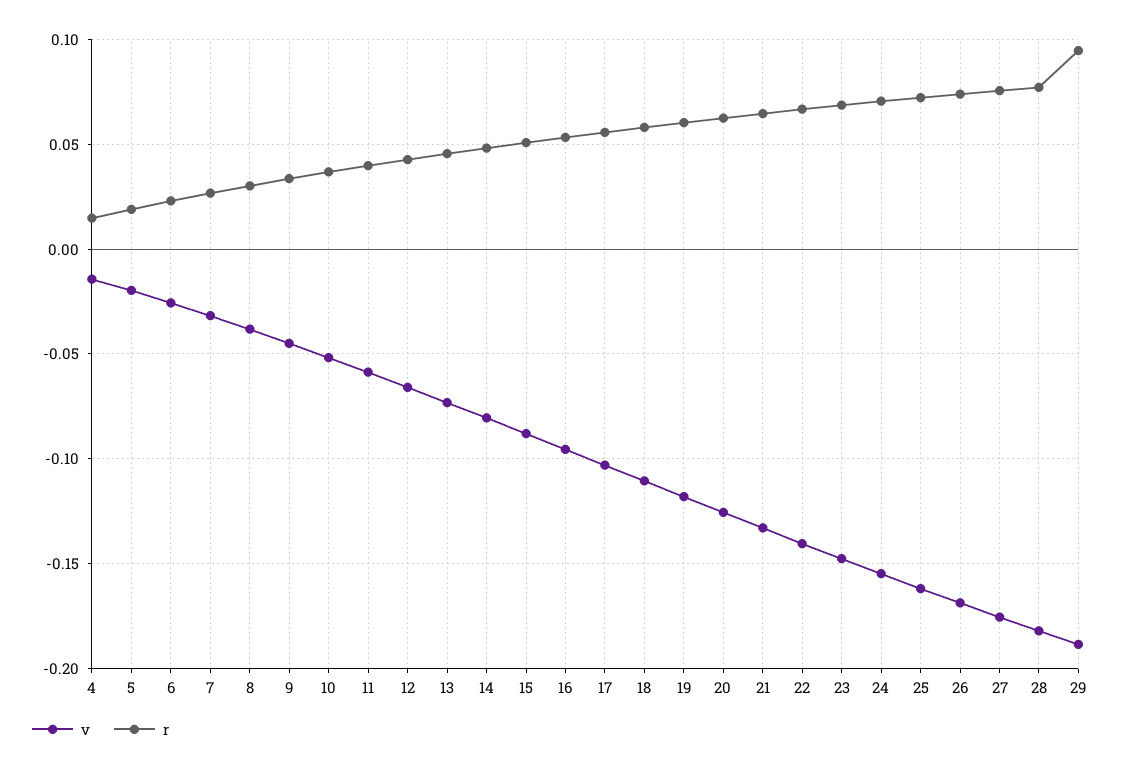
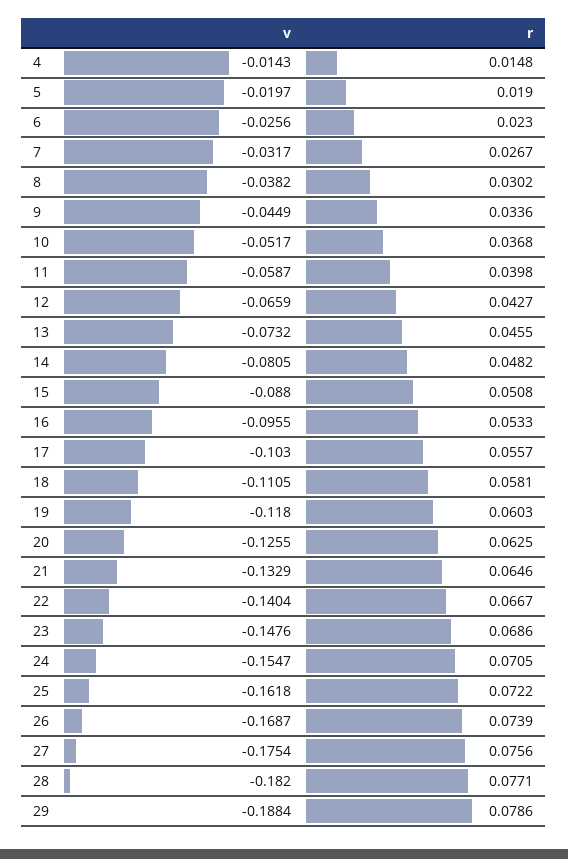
r, 29: 0.095 -> 0.0786

